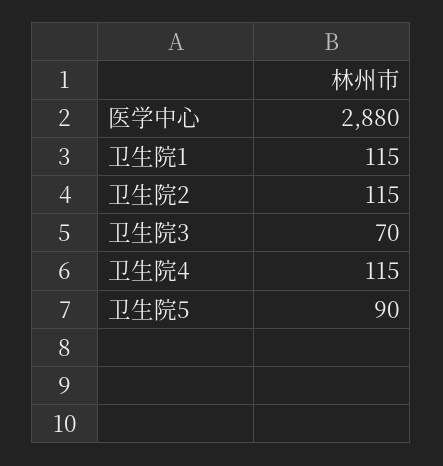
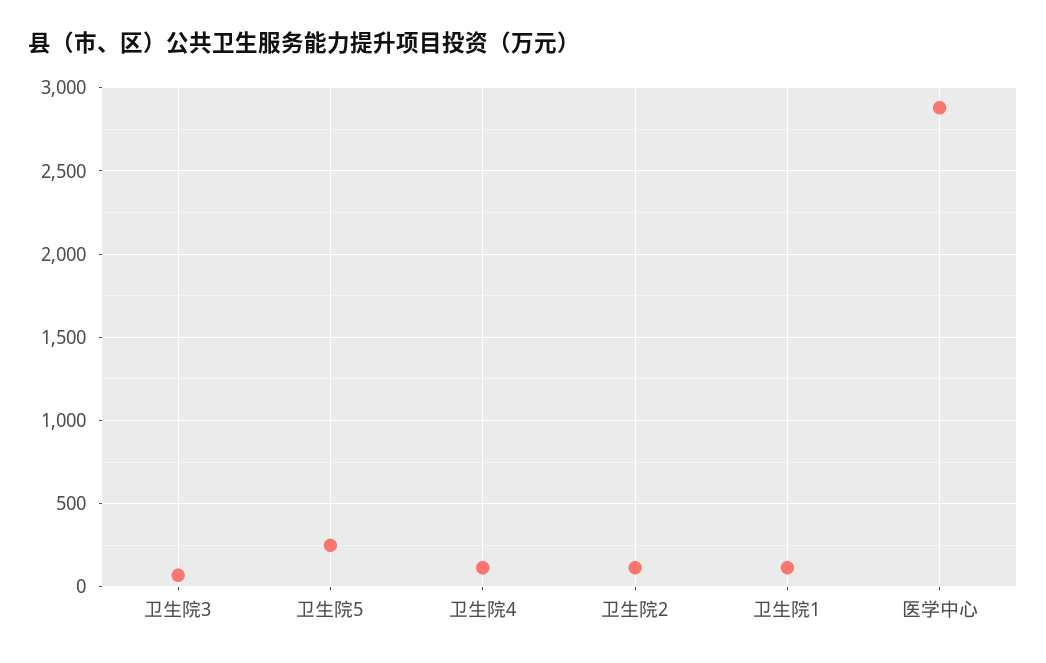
卫生院5: 90 -> 250

